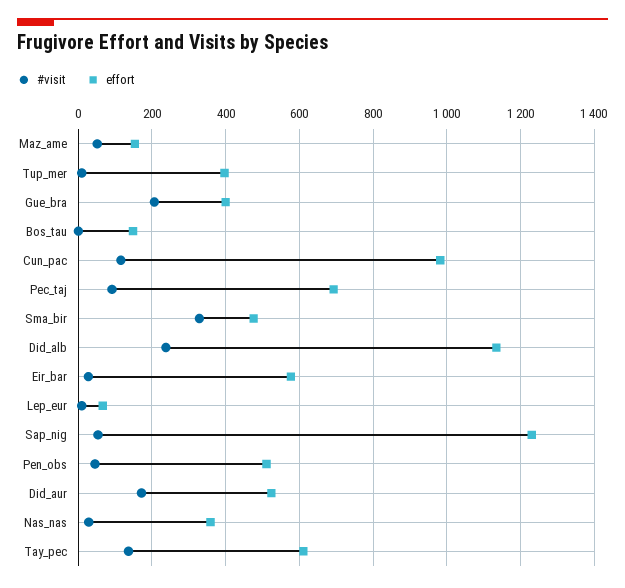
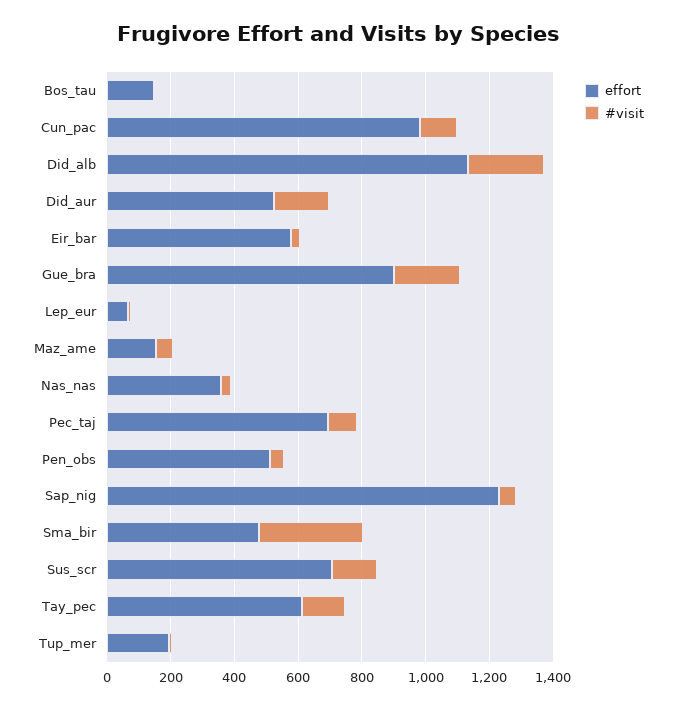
effort, Tup_mer: 400 -> 200
effort, Gue_bra: 400 -> 900
effort, Sus_scr: none -> 700
#visit, Sus_scr: none -> 150

